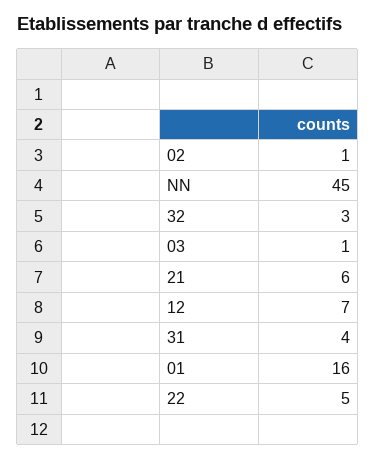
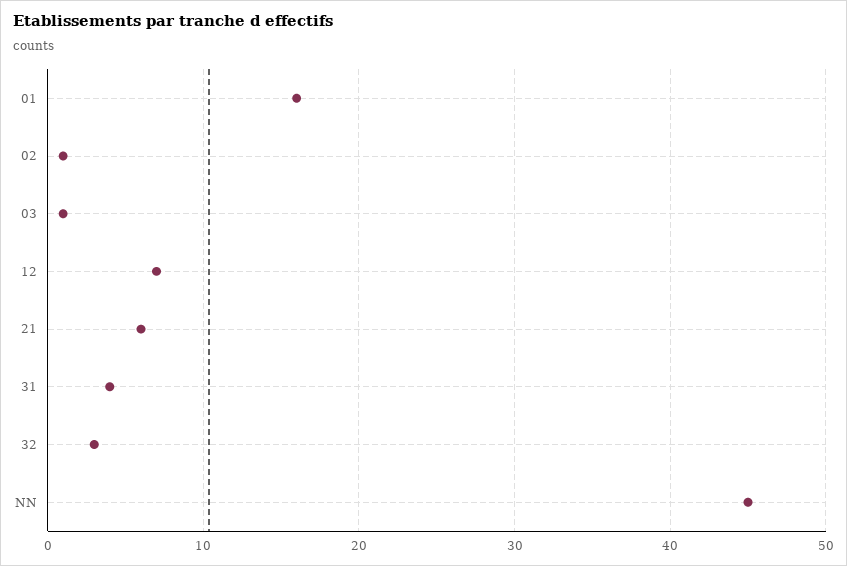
22: 5 -> none

